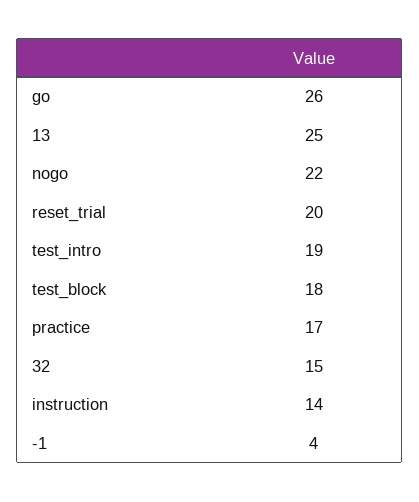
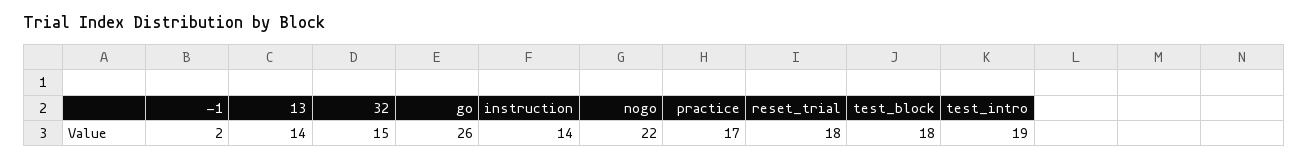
13: 25 -> 14
reset_trial: 20 -> 18
-1: 4 -> 2

